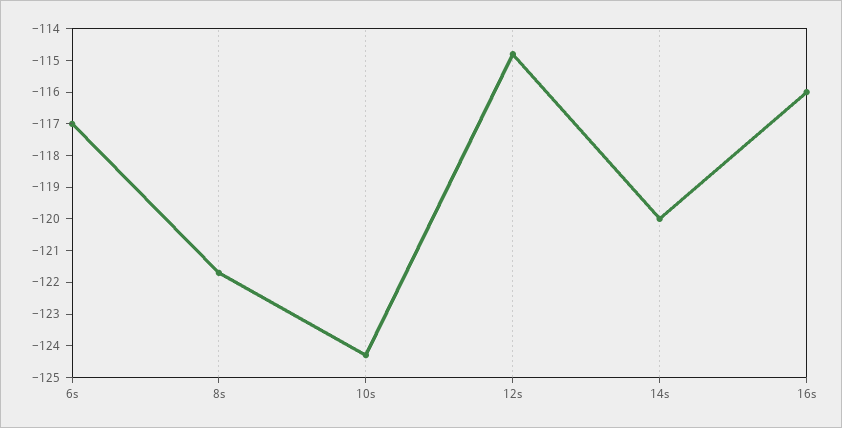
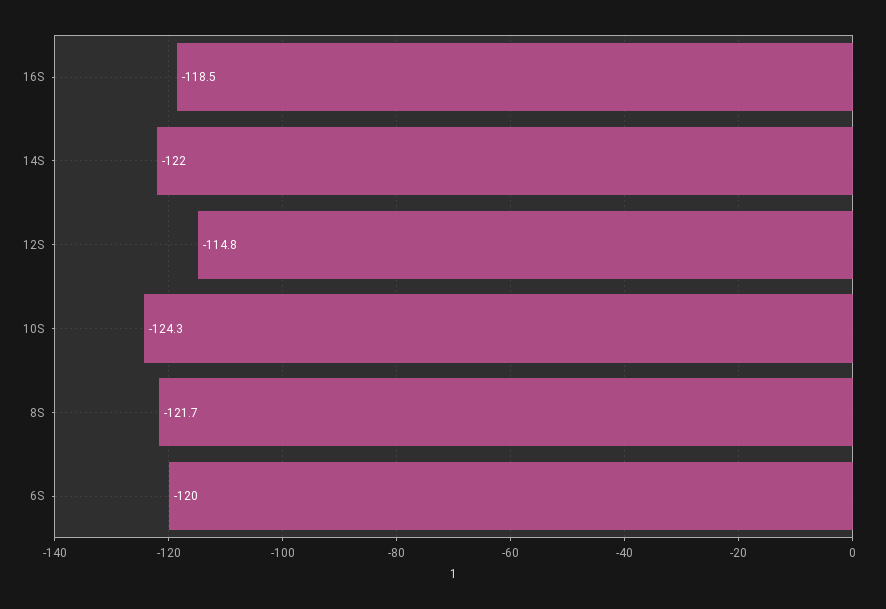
6s: -117 -> -120
14s: -120 -> -122
16s: -116 -> -118.5

